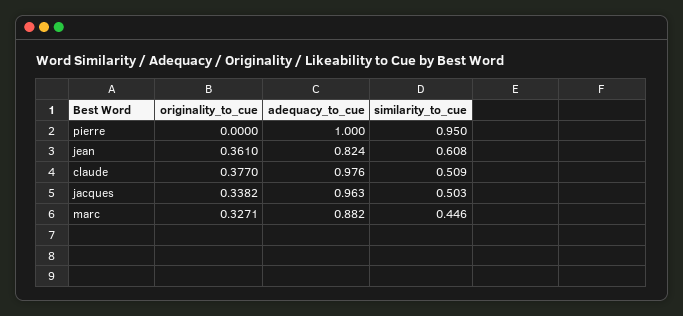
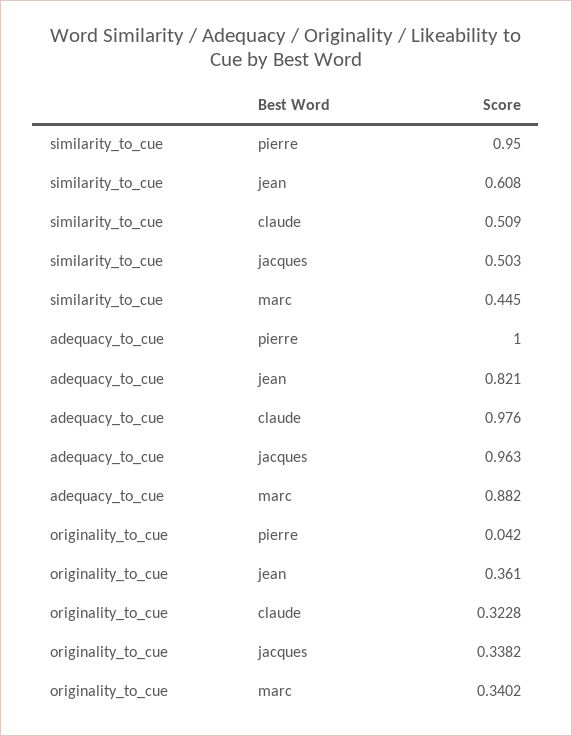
originality_to_cue, pierre: 0 -> 0.042
adequacy_to_cue, jean: 0.824 -> 0.821
originality_to_cue, claude: 0.377 -> 0.3228
originality_to_cue, marc: 0.3271 -> 0.3402
similarity_to_cue, marc: 0.446 -> 0.445

